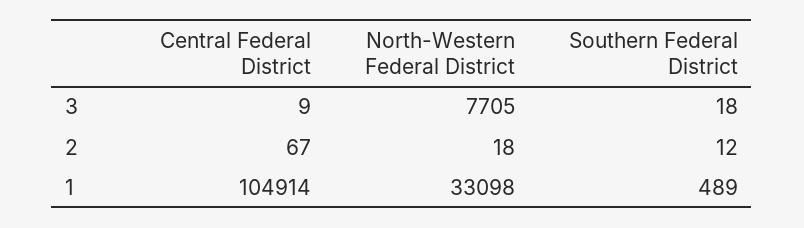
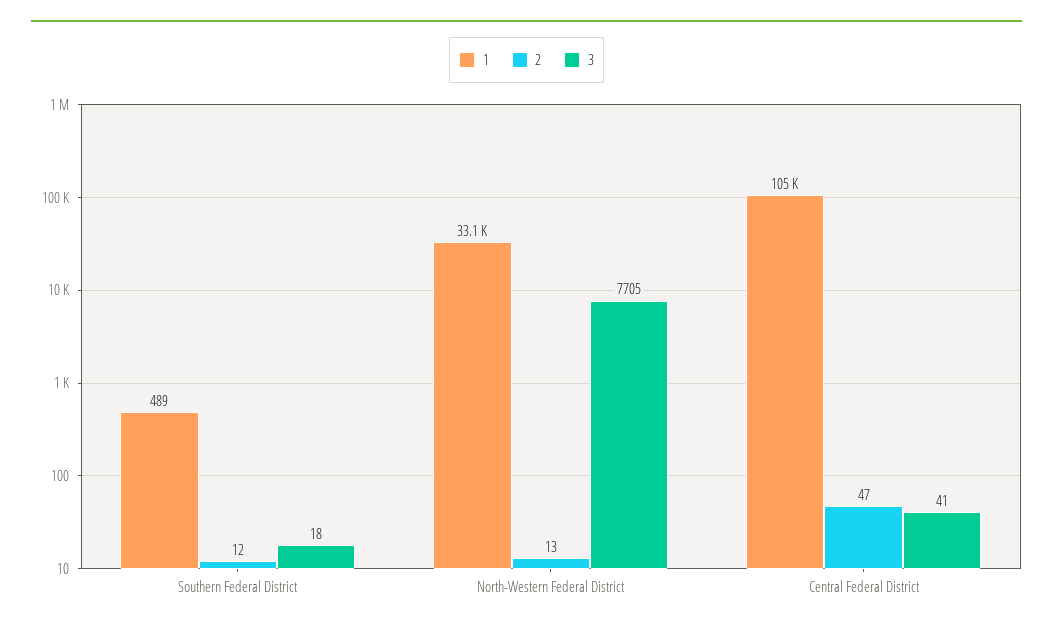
3, Central Federal District: 9 -> 41
2, Central Federal District: 67 -> 47
2, North-Western Federal District: 18 -> 13

